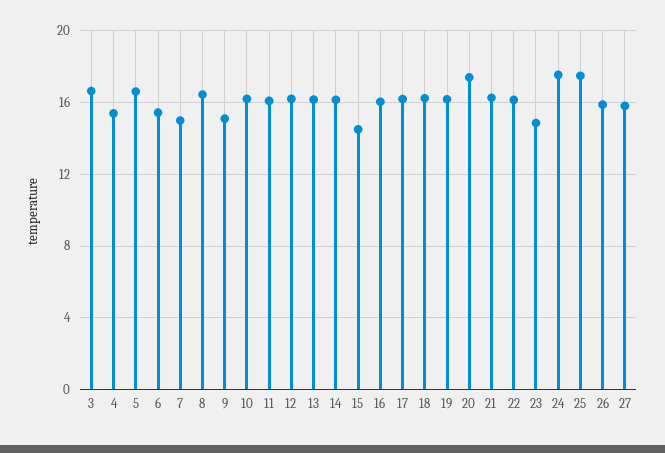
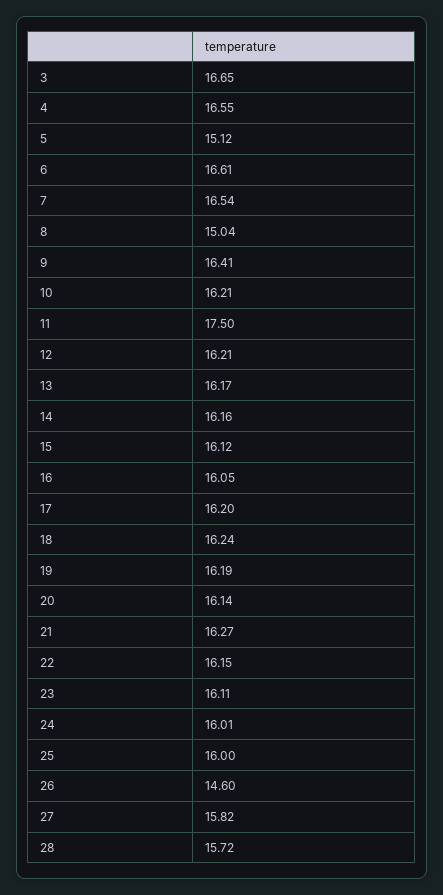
4: 15.5 -> 16.55
5: 16.5 -> 15.12
6: 15.5 -> 16.61
7: 15 -> 16.54
8: 16.5 -> 15.04
9: 15 -> 16.41
11: 16 -> 17.5
15: 14.5 -> 16.12
20: 17.5 -> 16.14
23: 15 -> 16.11
24: 17.5 -> 16.01
25: 17.5 -> 16
26: 16 -> 14.6
28: none -> 15.72

